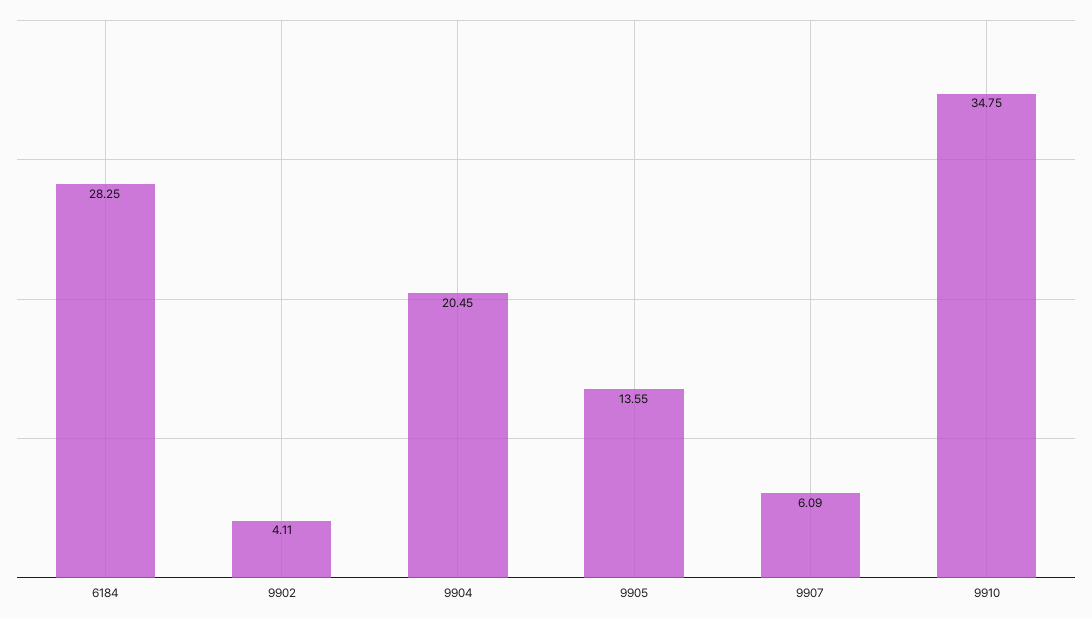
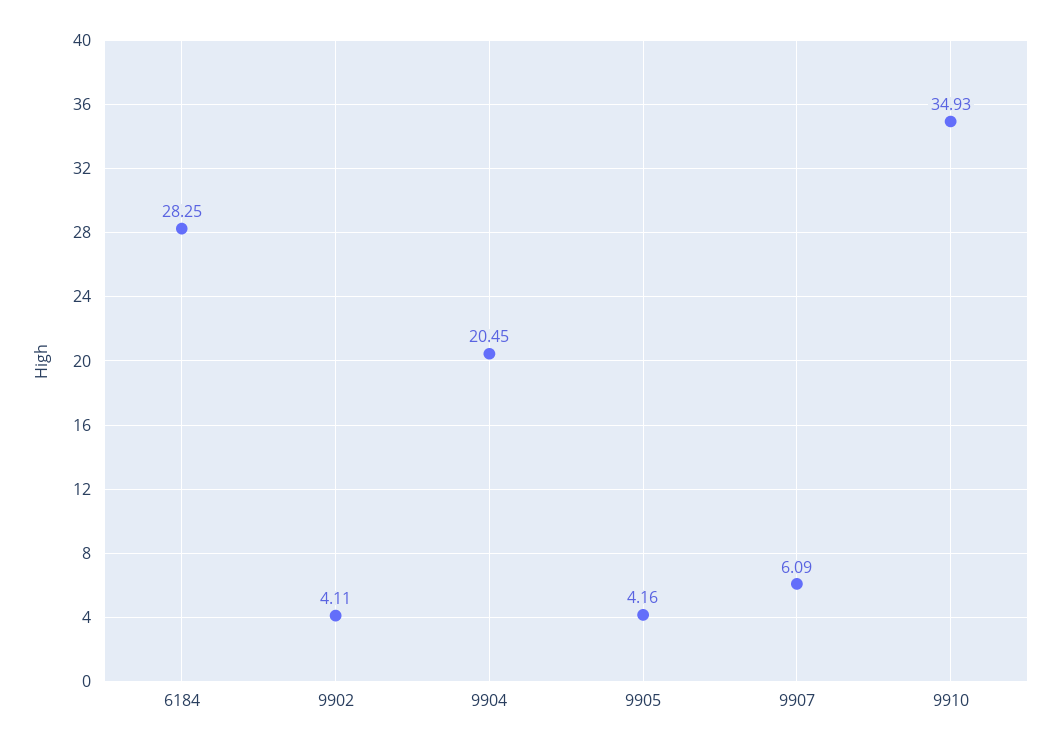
9905: 13.55 -> 4.16
9910: 34.75 -> 34.93

